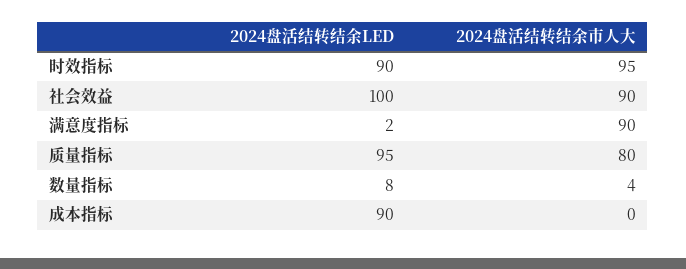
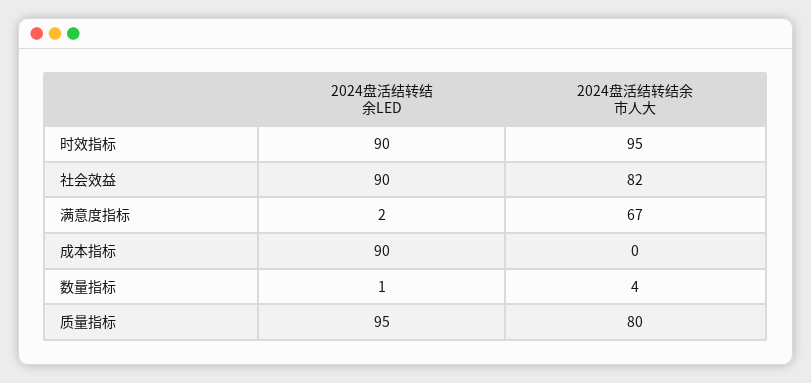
2024盘活结转结余LED, 社会效益: 100 -> 90
2024盘活结转结余市人大, 社会效益: 90 -> 82
2024盘活结转结余市人大, 满意度指标: 90 -> 67
2024盘活结转结余LED, 数量指标: 8 -> 1

